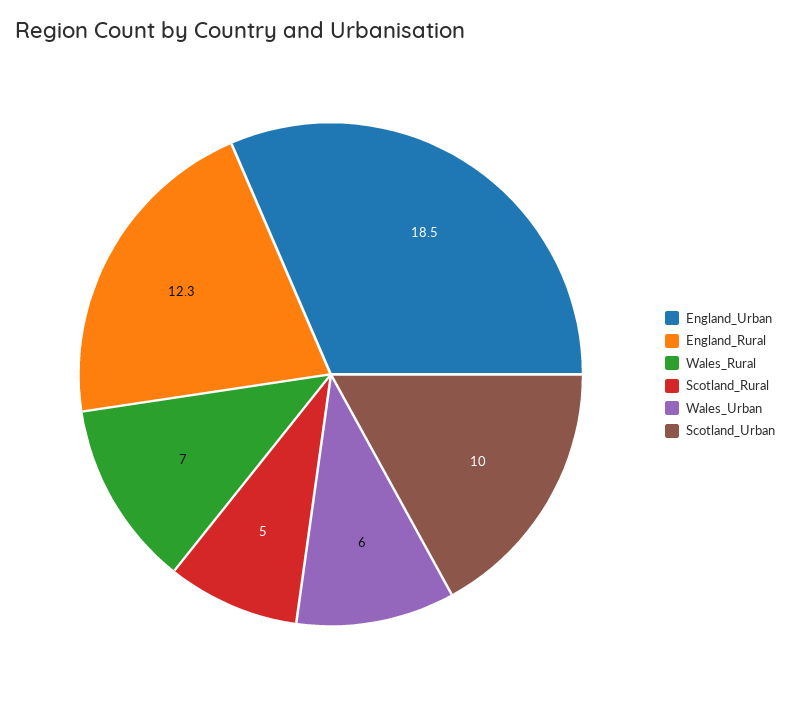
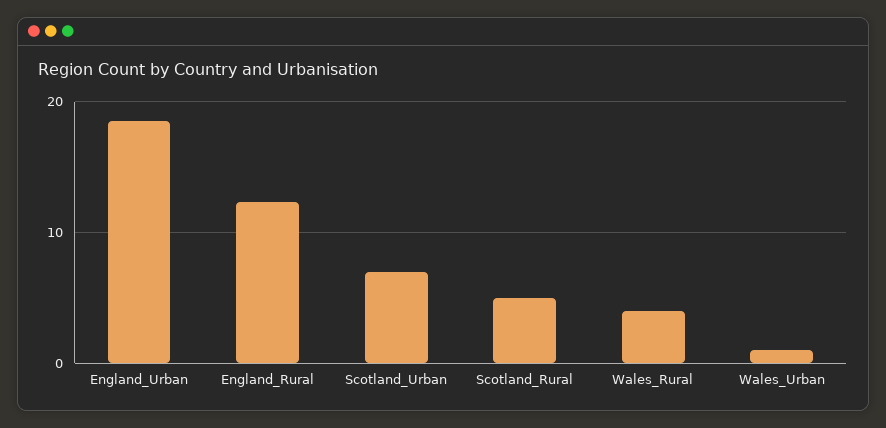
Wales_Rural: 7 -> 4
Wales_Urban: 6 -> 1
Scotland_Urban: 10 -> 7

